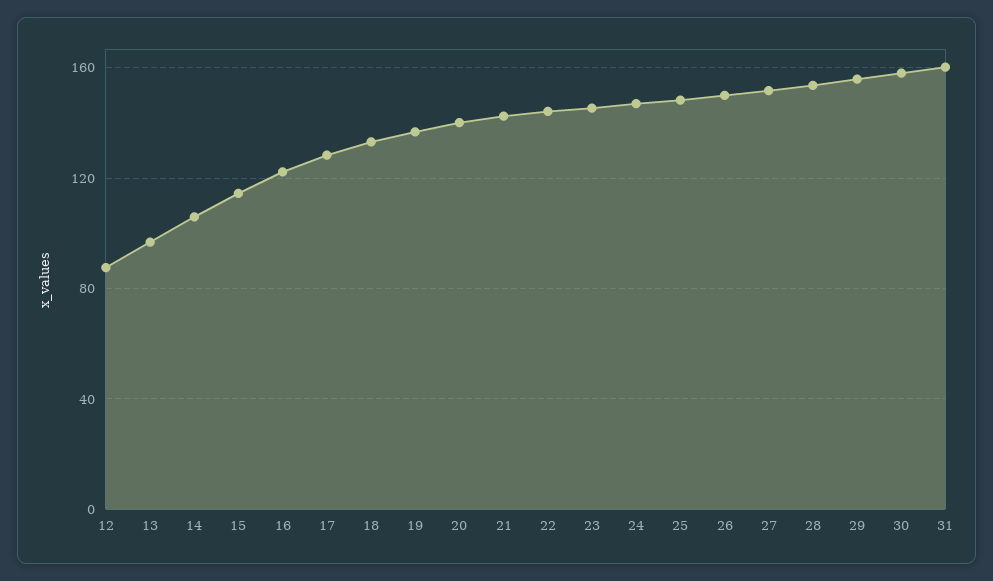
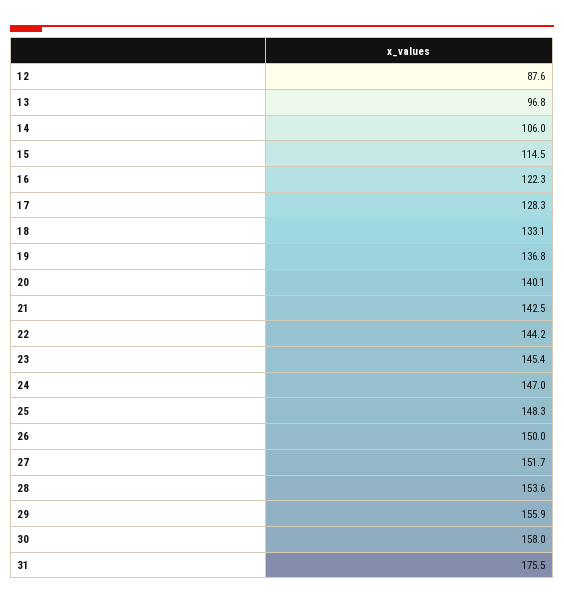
31: 160 -> 175.5

